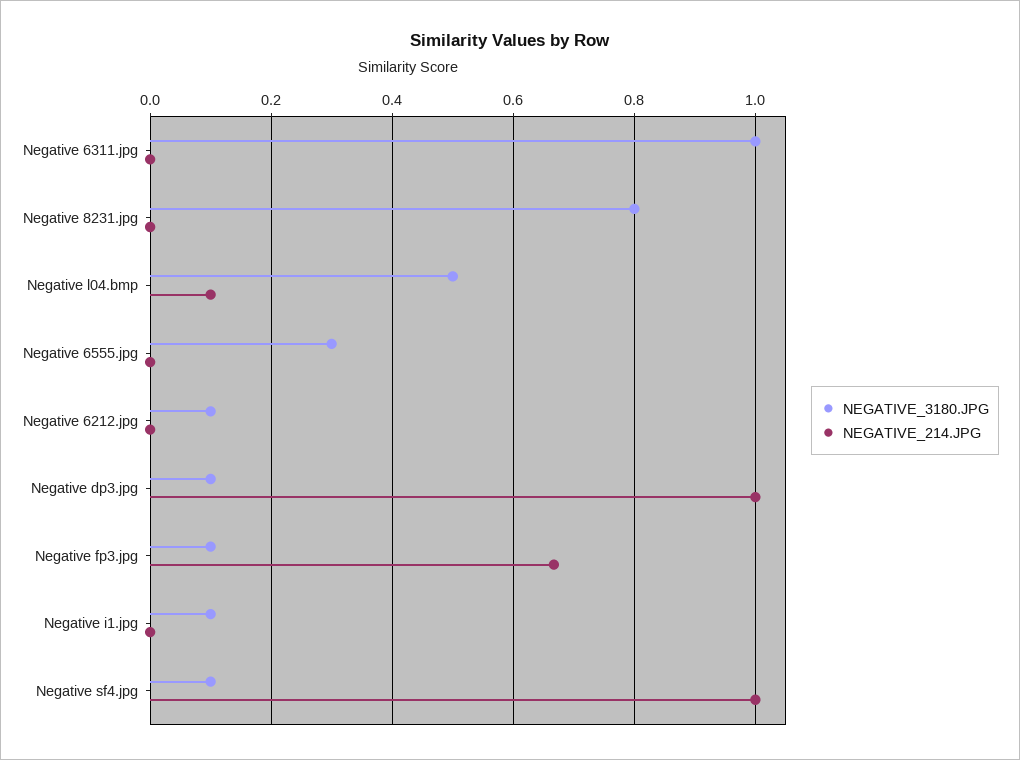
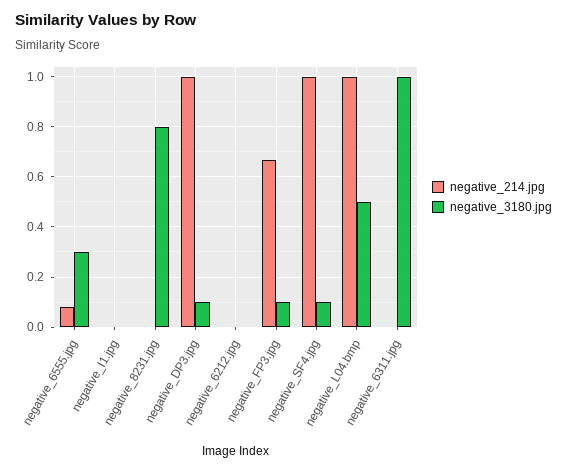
NEGATIVE_214.JPG, Negative l04.bmp: 0.1 -> 1
NEGATIVE_214.JPG, Negative 6555.jpg: 0 -> 0.075
NEGATIVE_3180.JPG, Negative 6212.jpg: 0.1 -> 0
NEGATIVE_3180.JPG, Negative i1.jpg: 0.1 -> 0

